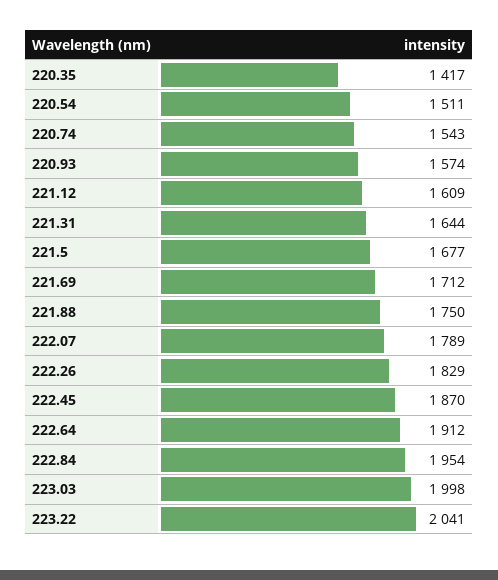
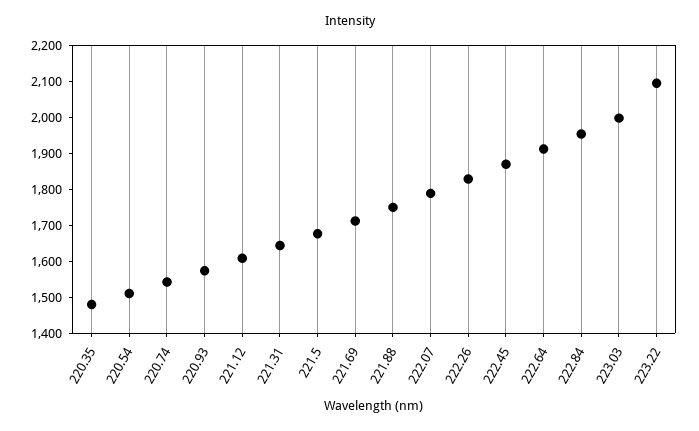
220.35: 1417 -> 1475
223.22: 2041 -> 2100

